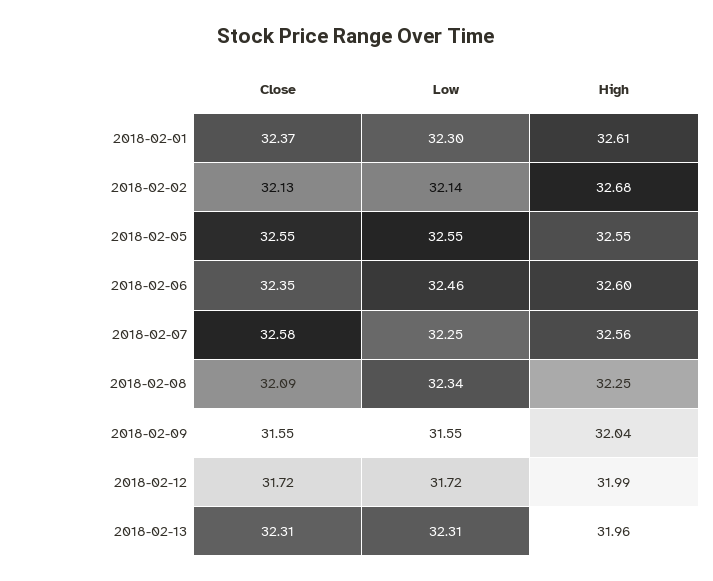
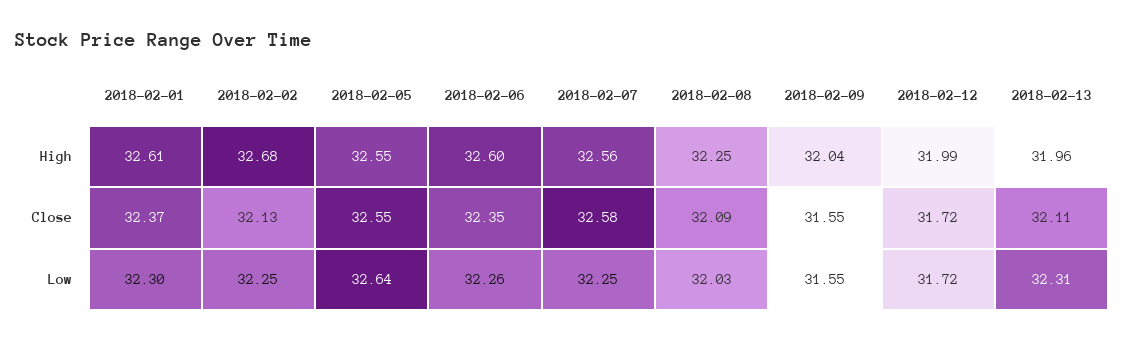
Low, 2018-02-02: 32.14 -> 32.25
Low, 2018-02-05: 32.55 -> 32.64
Low, 2018-02-06: 32.46 -> 32.26
Low, 2018-02-08: 32.34 -> 32.03
Close, 2018-02-13: 32.31 -> 32.11

